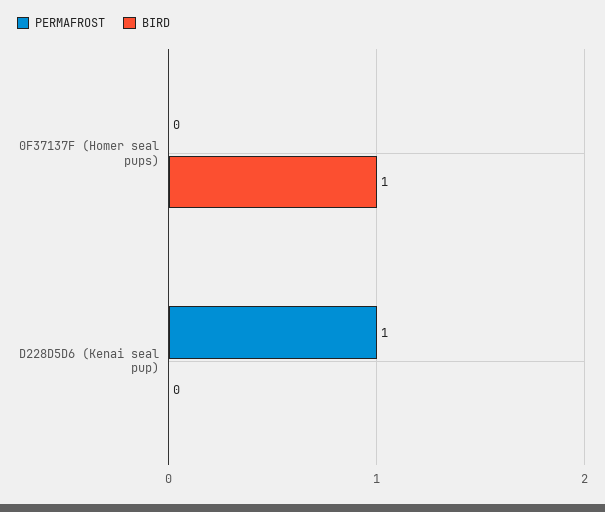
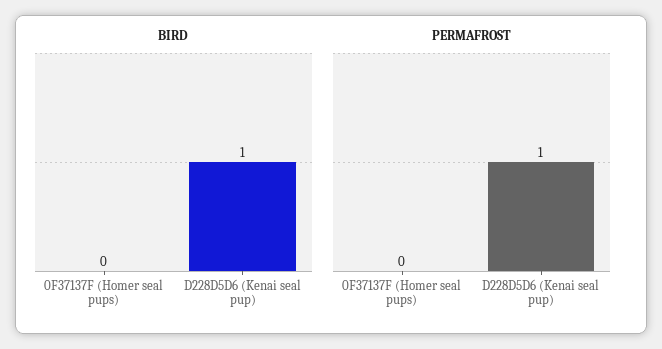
BIRD, 0F37137F (Homer seal pups): 1 -> 0
BIRD, D228D5D6 (Kenai seal pup): 0 -> 1

